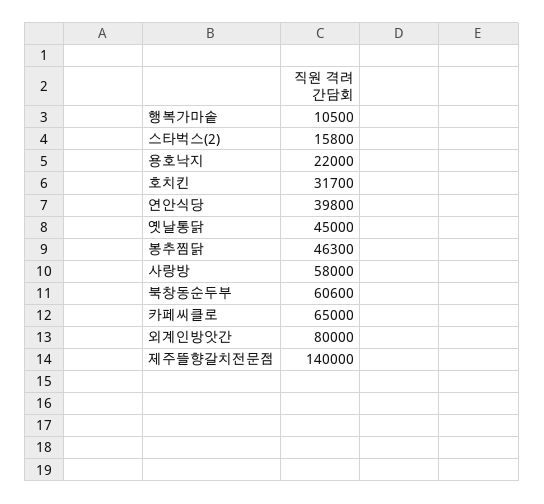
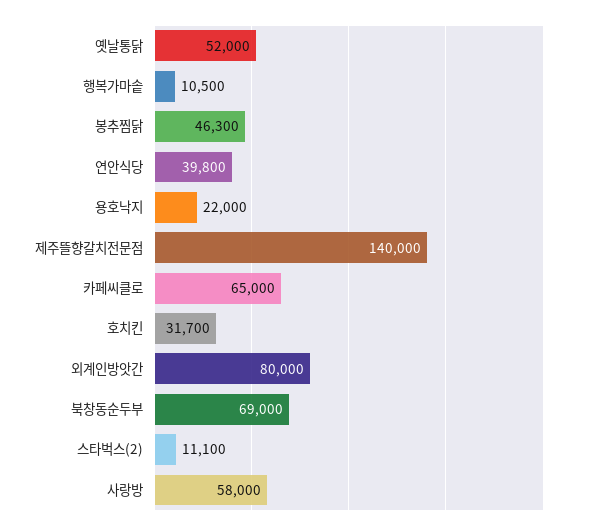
스타벅스(2): 15800 -> 11100
옛날통닭: 45000 -> 52000
북창동순두부: 60600 -> 69000

